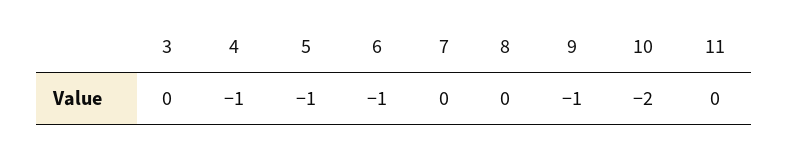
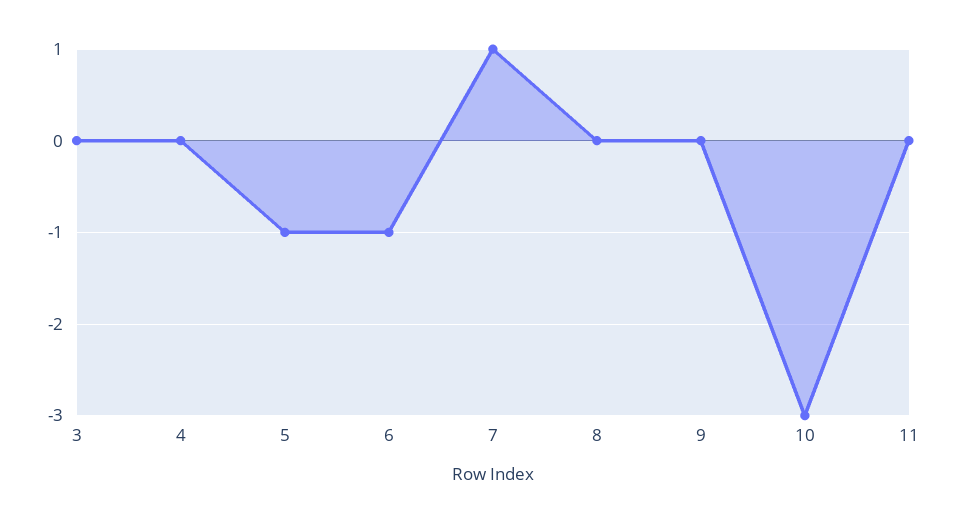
4: -1 -> 0
7: 0 -> 1
9: -1 -> 0
10: -2 -> -3

